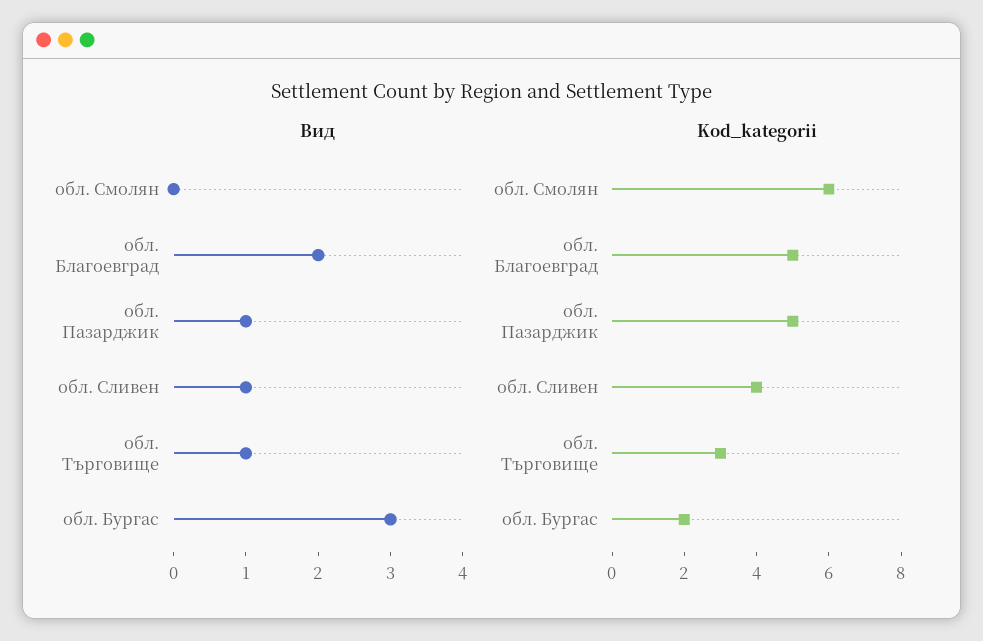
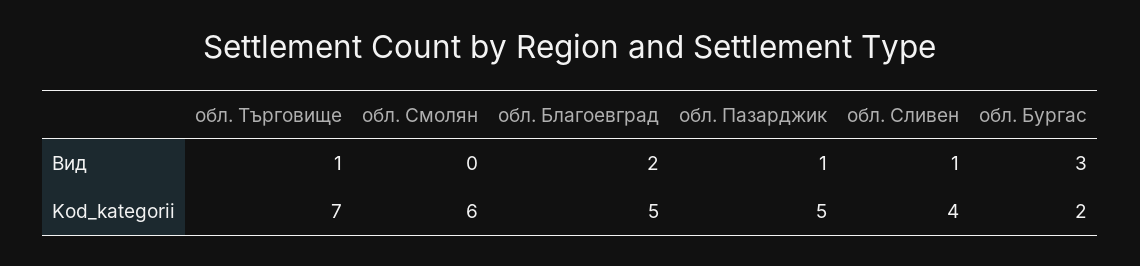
Kod_kategorii, обл. Търговище: 3 -> 7

